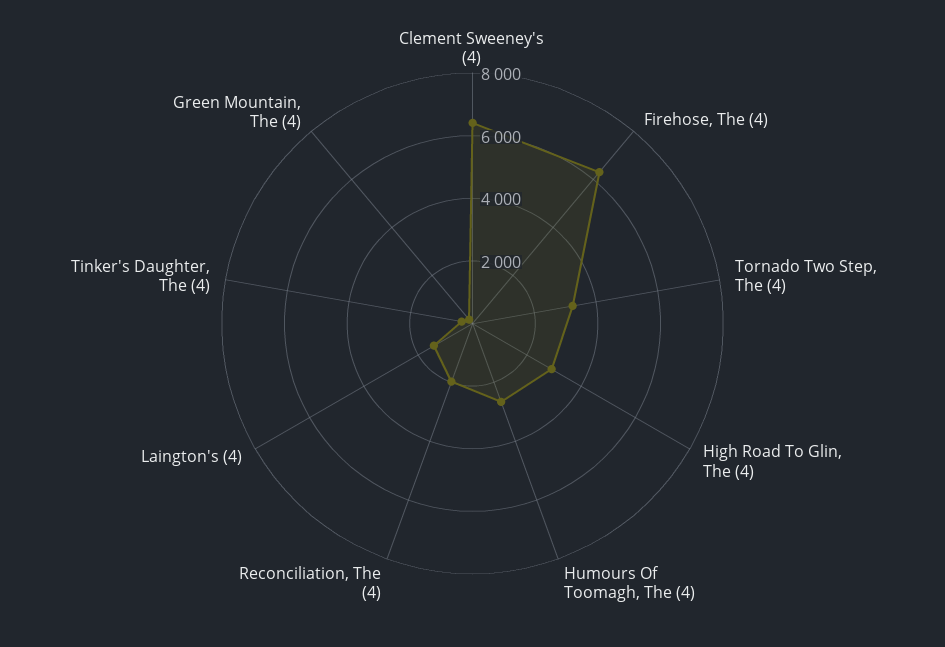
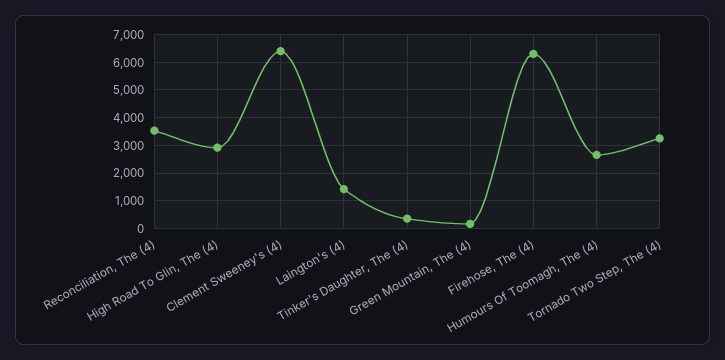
Reconciliation, The (4): 2000 -> 3500

